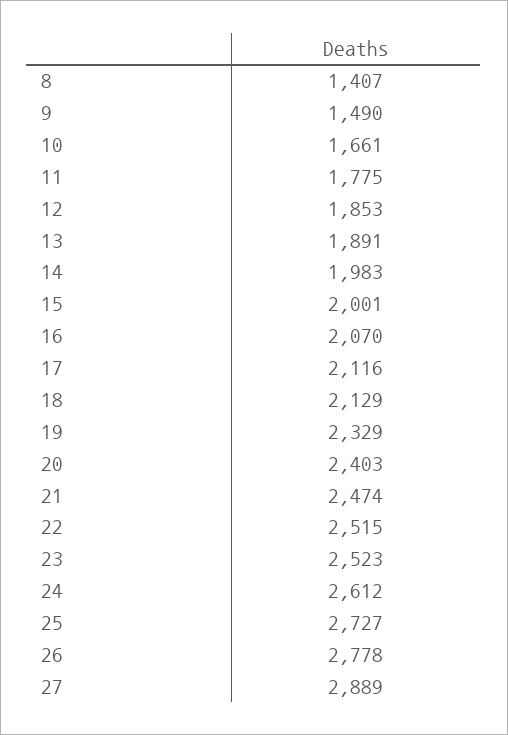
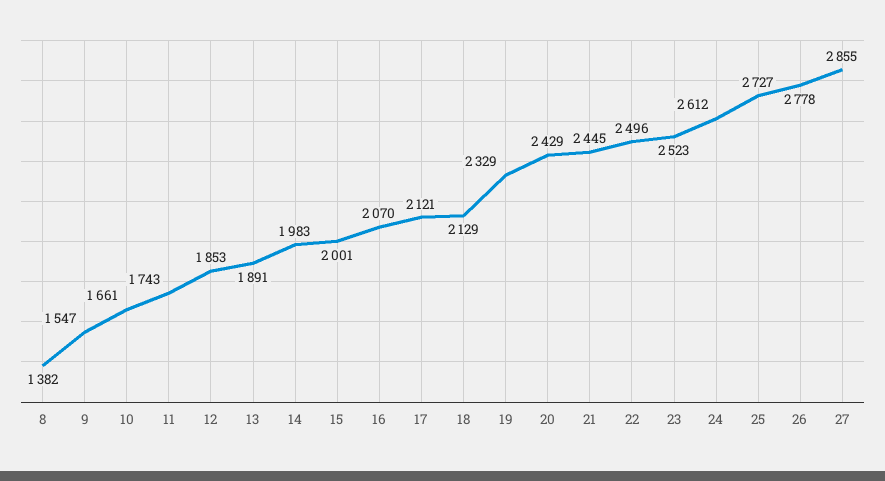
8: 1407 -> 1382
9: 1490 -> 1547
11: 1775 -> 1743
17: 2116 -> 2121
20: 2403 -> 2429
21: 2474 -> 2445
22: 2515 -> 2496
27: 2889 -> 2855

